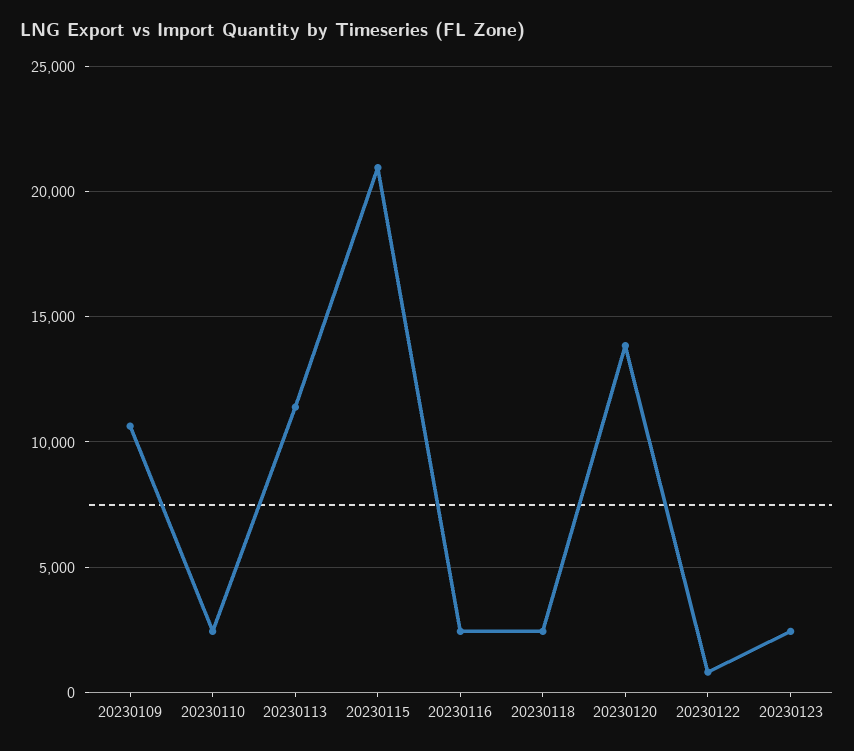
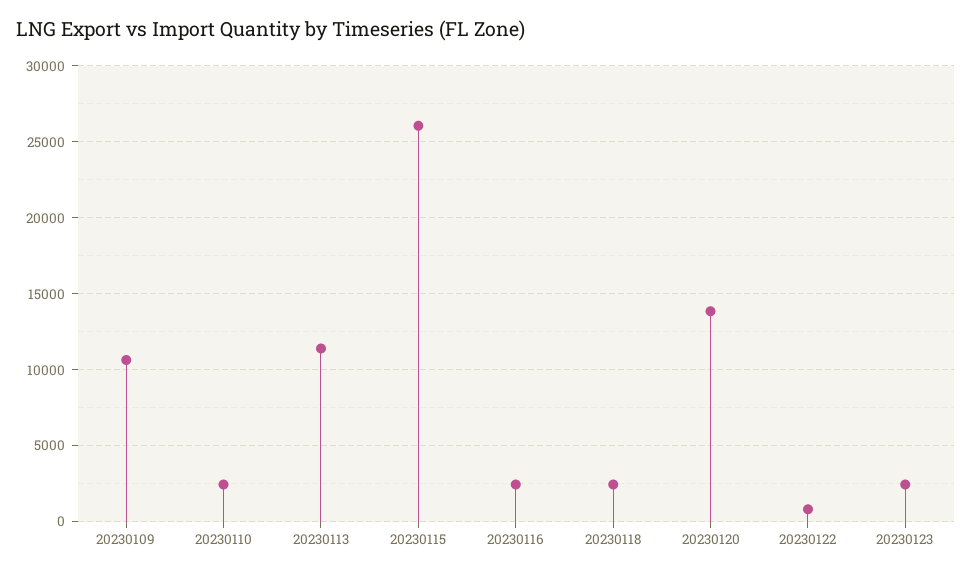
20230115: 21000 -> 26000

